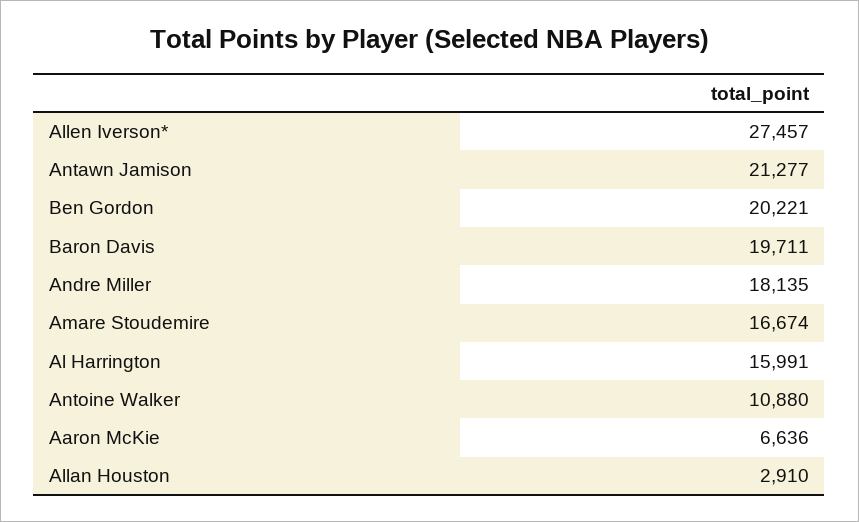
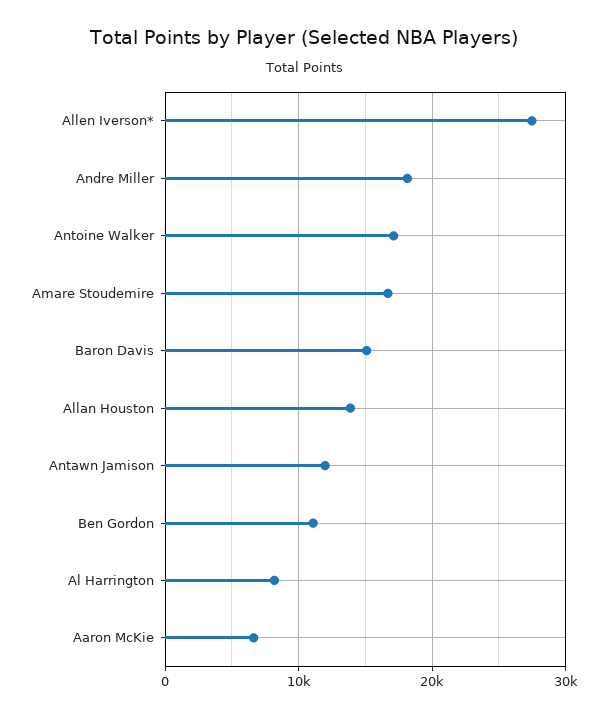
Antawn Jamison: 21277 -> 12000
Ben Gordon: 20221 -> 11000
Baron Davis: 19711 -> 15000
Al Harrington: 15991 -> 8000
Antoine Walker: 10880 -> 17000
Allan Houston: 2910 -> 14000

